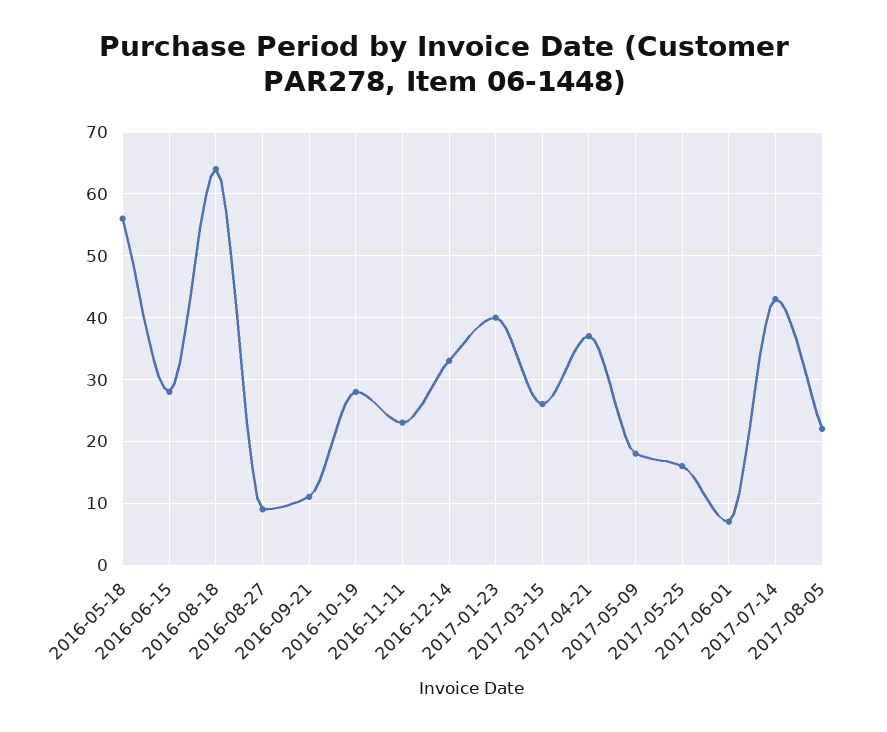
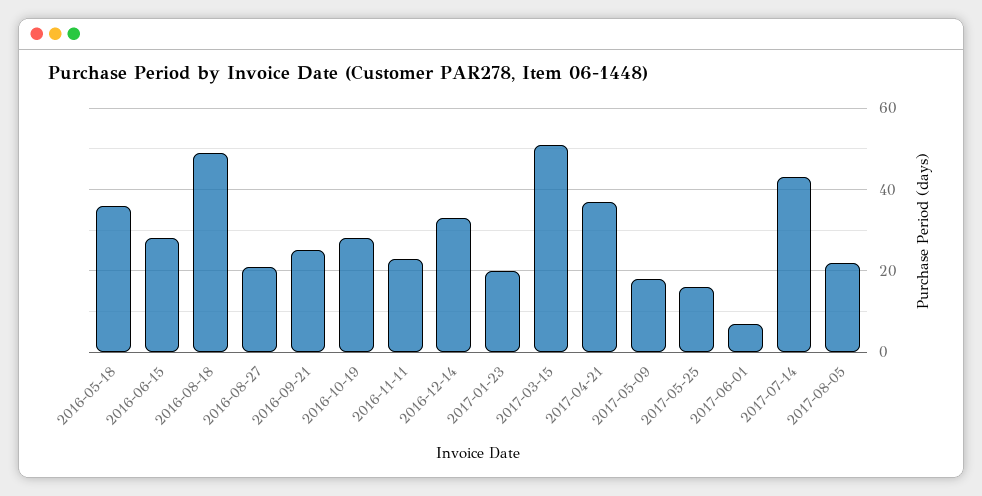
2016-05-18: 56 -> 35
2016-08-18: 64 -> 50
2016-08-27: 9 -> 20
2016-09-21: 11 -> 25
2017-01-23: 40 -> 20
2017-03-15: 26 -> 50

